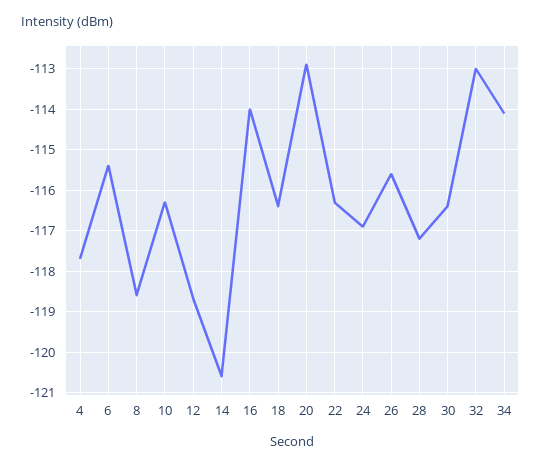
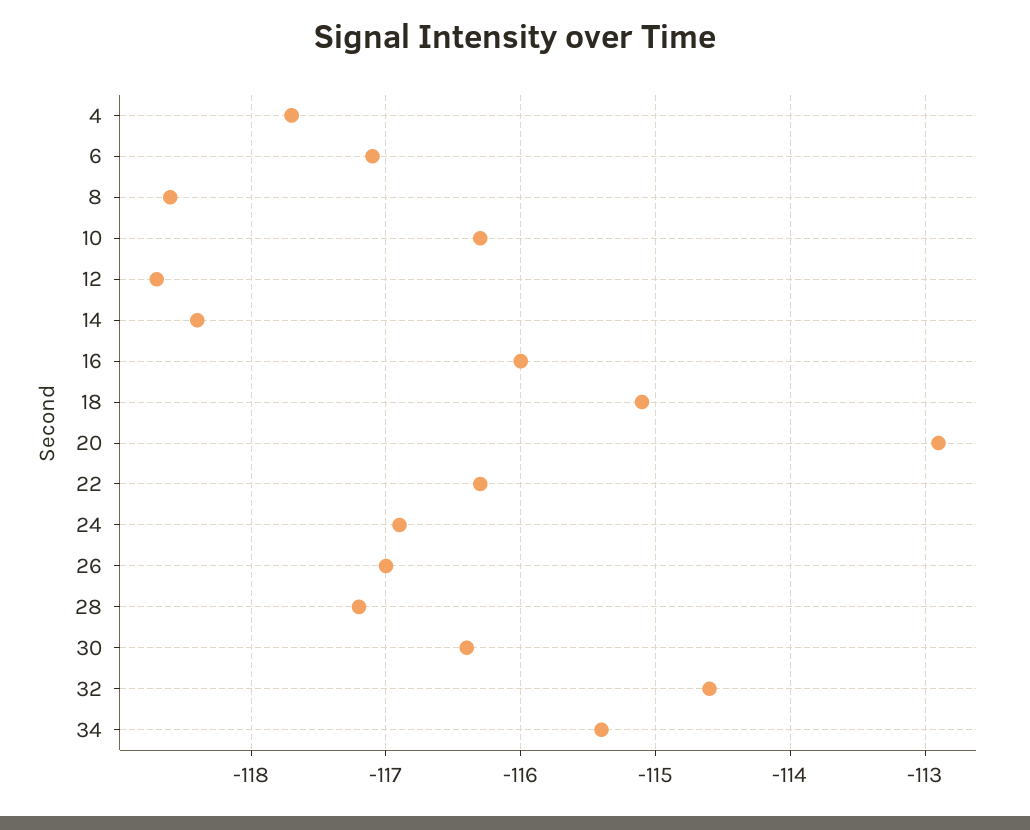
6: -115.5 -> -117.1
14: -120.5 -> -118.4
16: -114 -> -116
18: -116.5 -> -115.1
26: -115.5 -> -117
32: -113 -> -114.6
34: -114 -> -115.4

